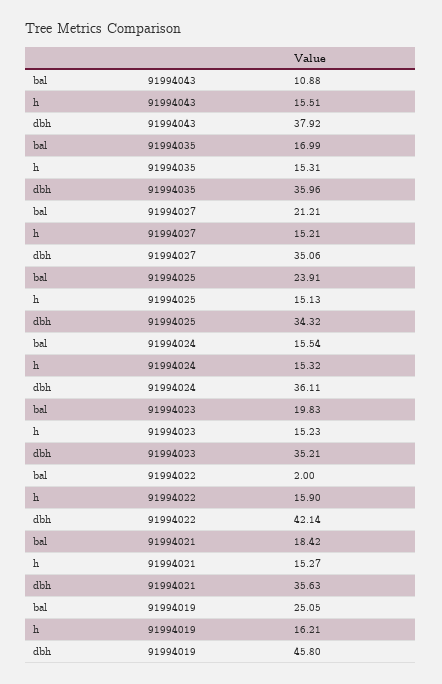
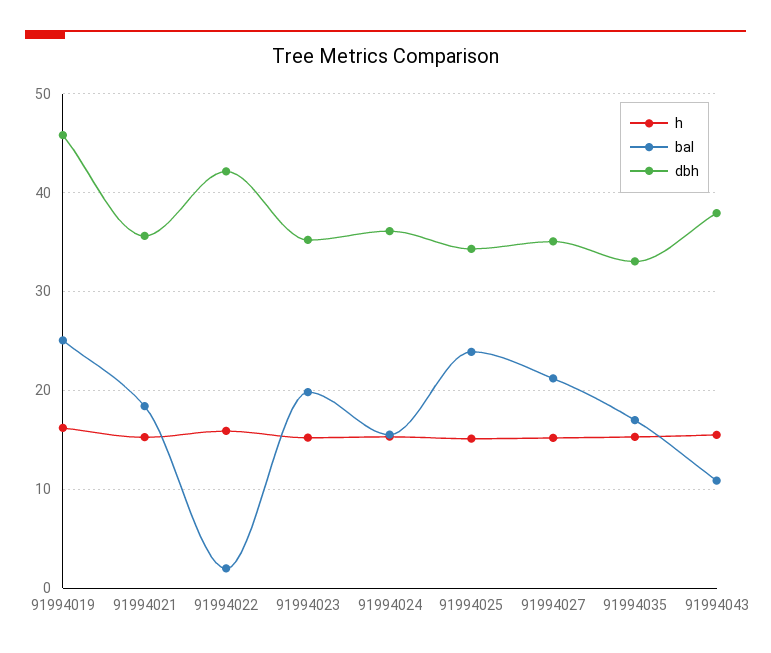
dbh, 91994035: 35.96 -> 33

